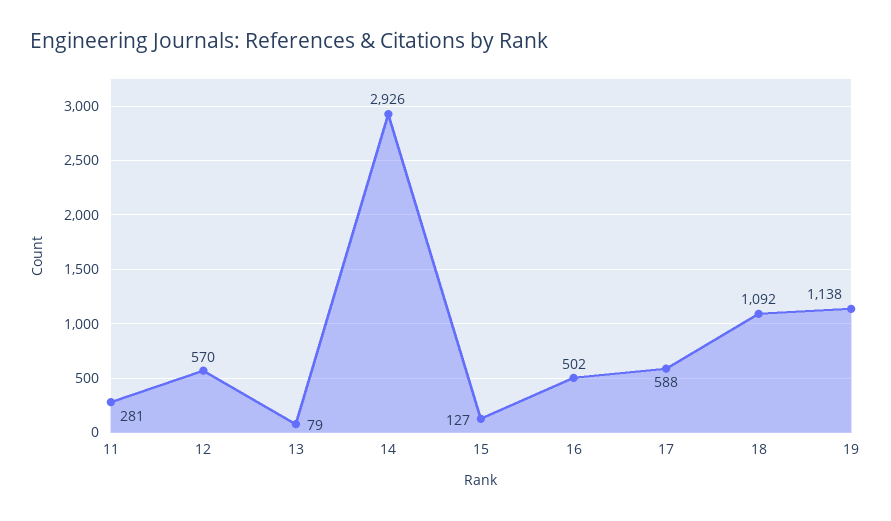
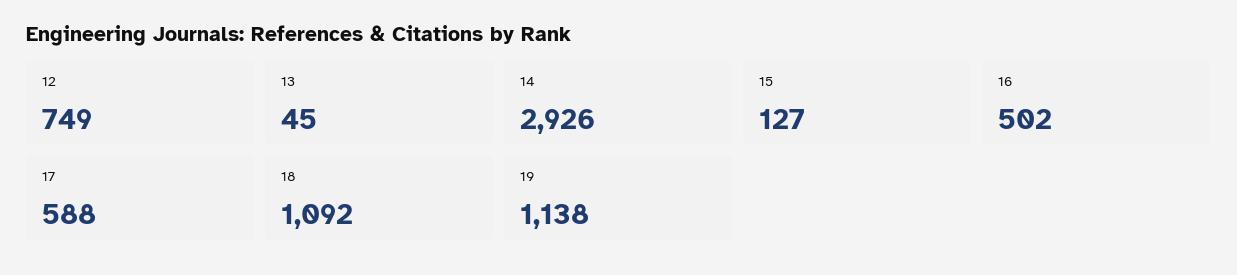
11: 281 -> none
12: 570 -> 749
13: 79 -> 45

